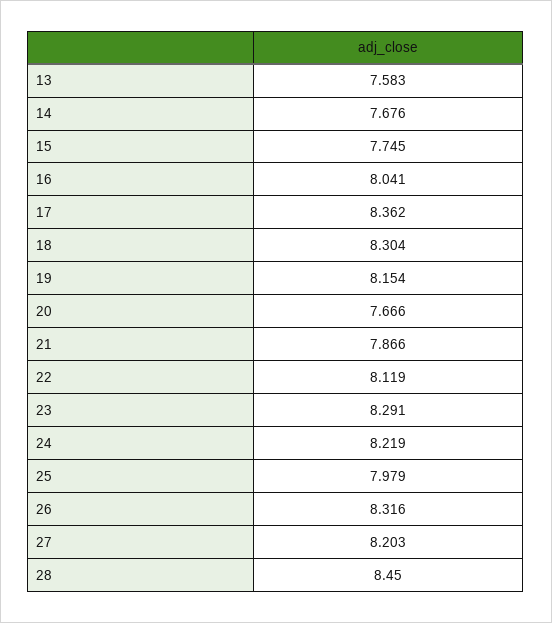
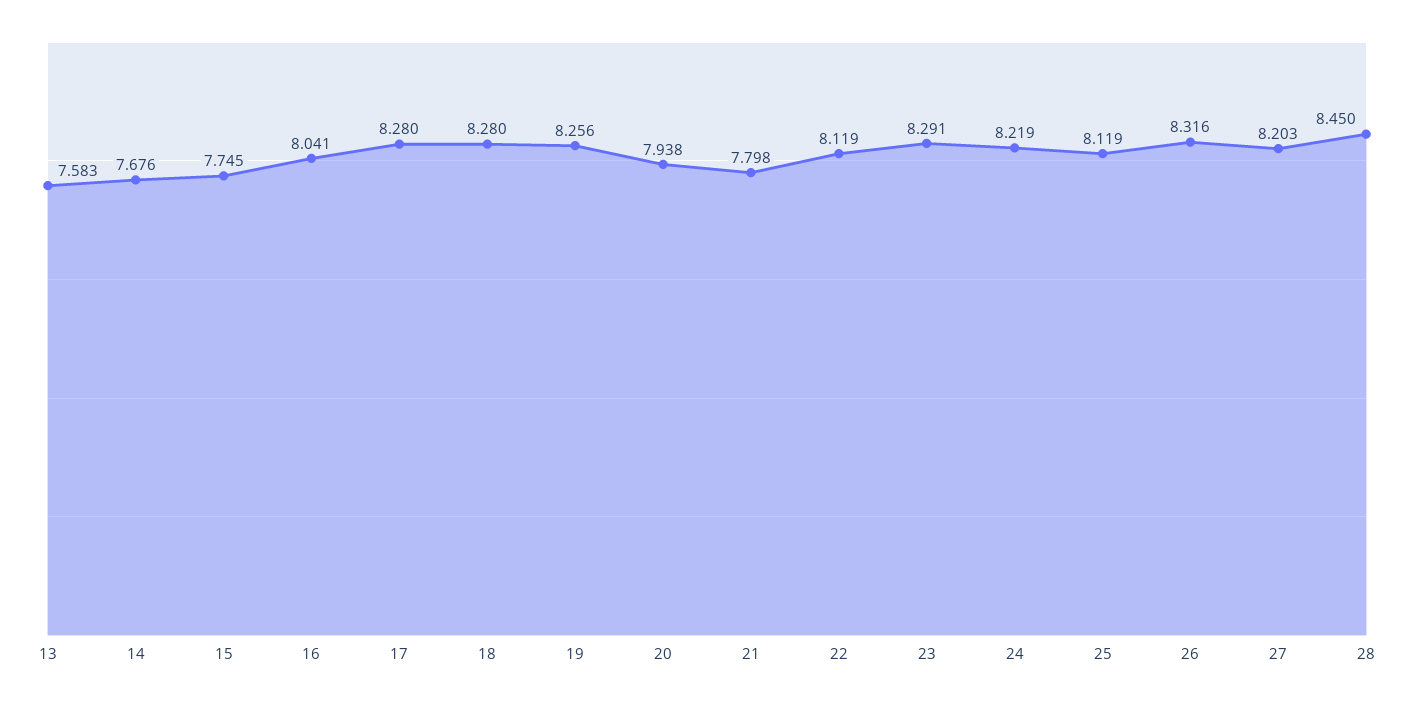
17: 8.362 -> 8.28
18: 8.304 -> 8.28
19: 8.154 -> 8.256
20: 7.666 -> 7.938
21: 7.866 -> 7.798
25: 7.979 -> 8.119

